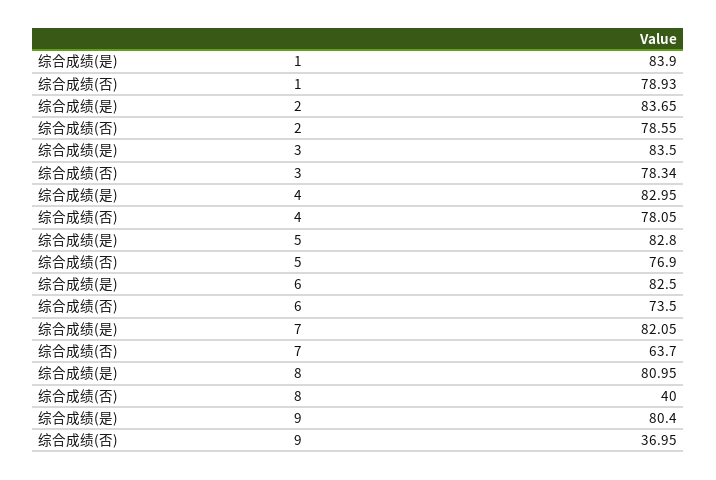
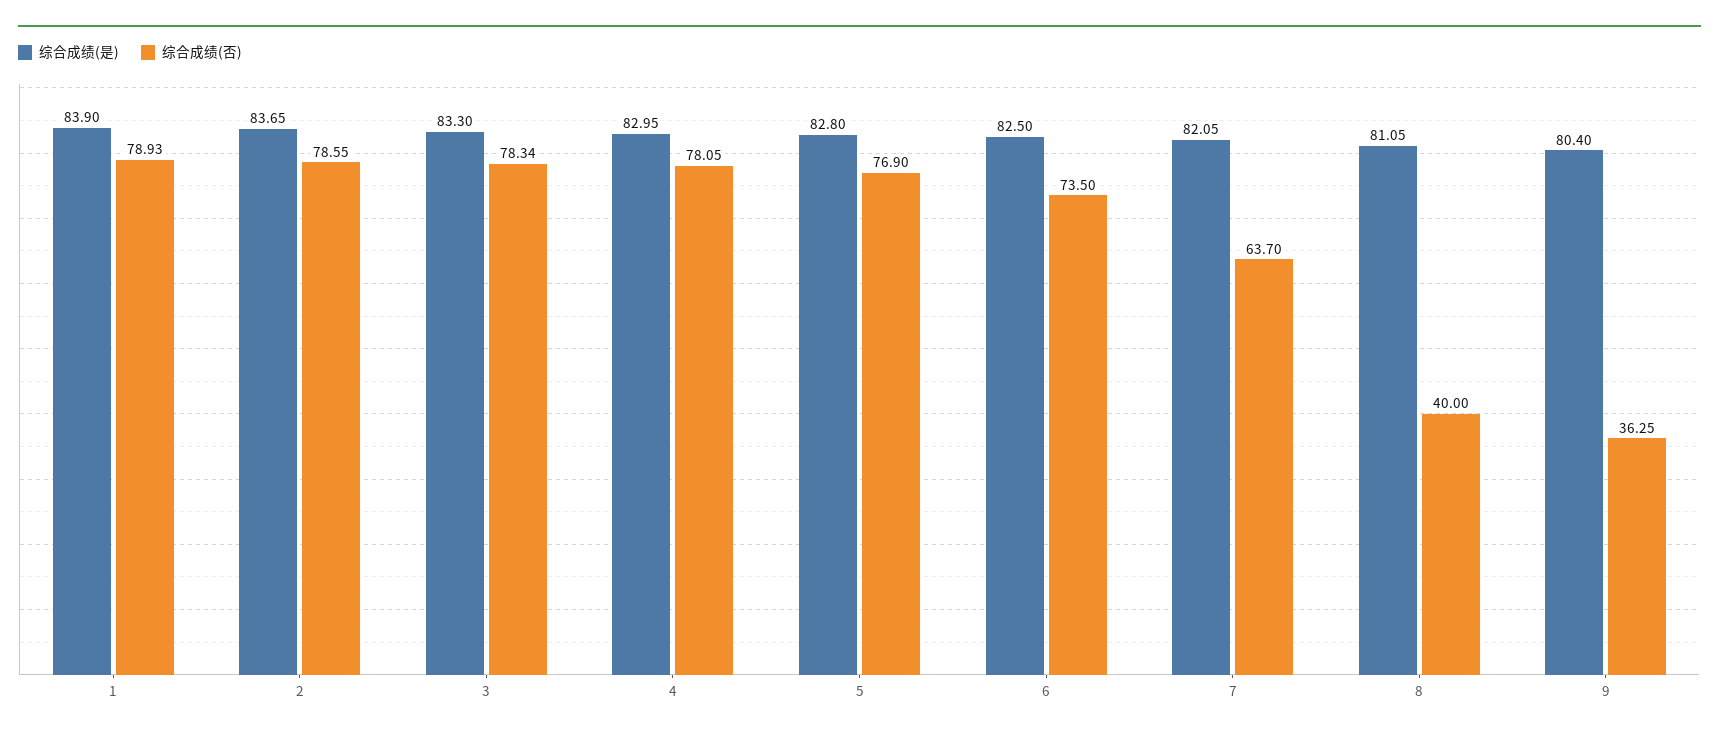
综合成绩(是), 3: 83.5 -> 83.3
综合成绩(是), 8: 80.95 -> 81.05
综合成绩(否), 9: 36.95 -> 36.25

